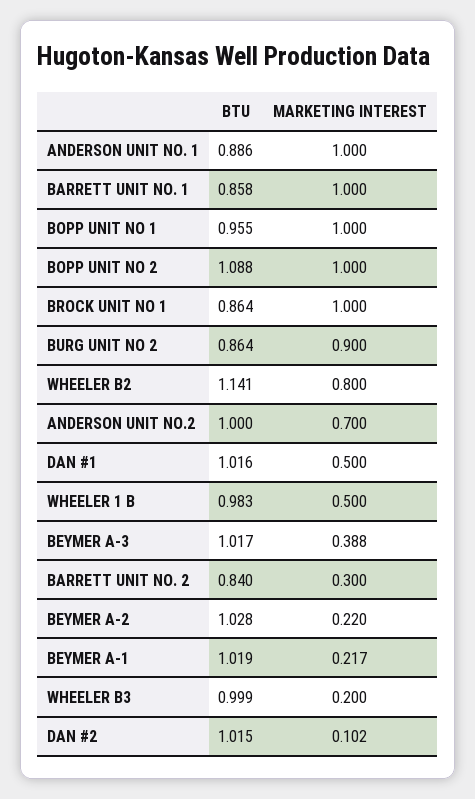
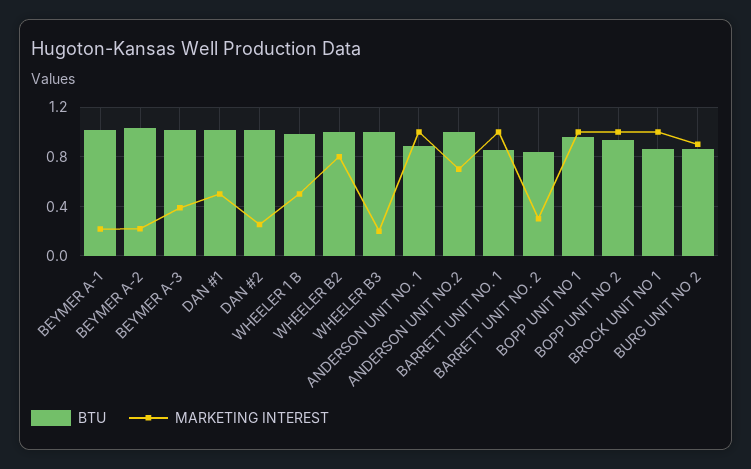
BTU, BOPP UNIT NO 2: 1.088 -> 0.95
BTU, WHEELER B2: 1.141 -> 1
MARKETING INTEREST, DAN #2: 0.102 -> 0.25

